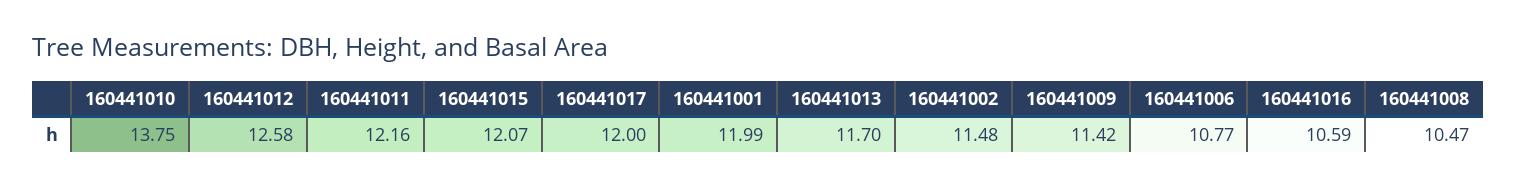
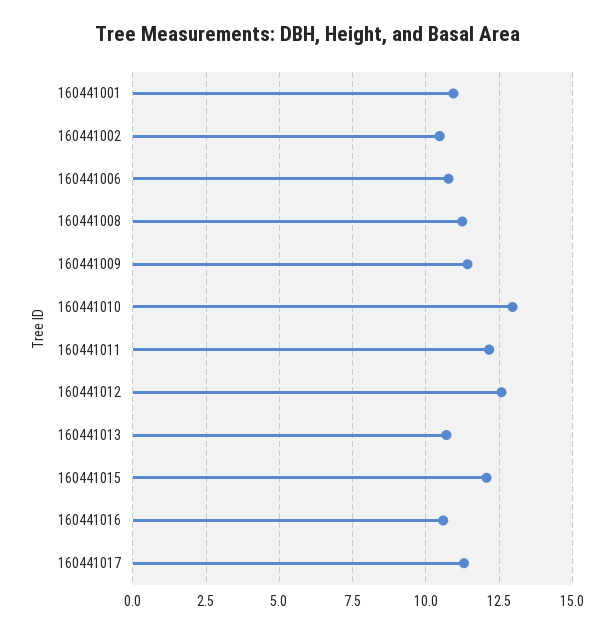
160441010: 13.75 -> 13
160441017: 12 -> 11.25
160441001: 11.99 -> 11
160441013: 11.7 -> 10.75
160441002: 11.48 -> 10.5
160441008: 10.47 -> 11.25

